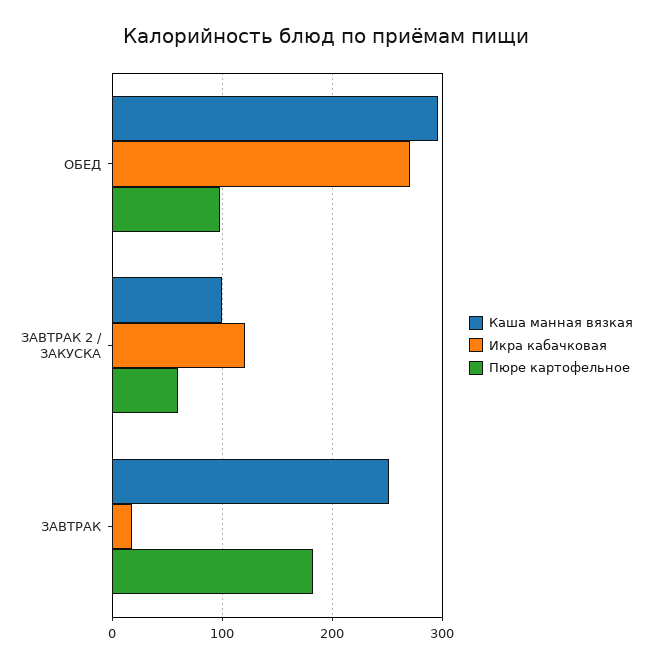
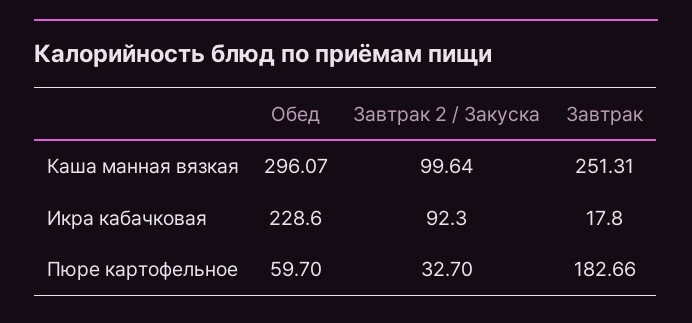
Икра кабачковая, ОБЕД: 270 -> 228.6
Пюре картофельное, ОБЕД: 100 -> 59.7
Икра кабачковая, ЗАВТРАК 2 / ЗАКУСКА: 120 -> 92.3
Пюре картофельное, ЗАВТРАК 2 / ЗАКУСКА: 60 -> 32.7

